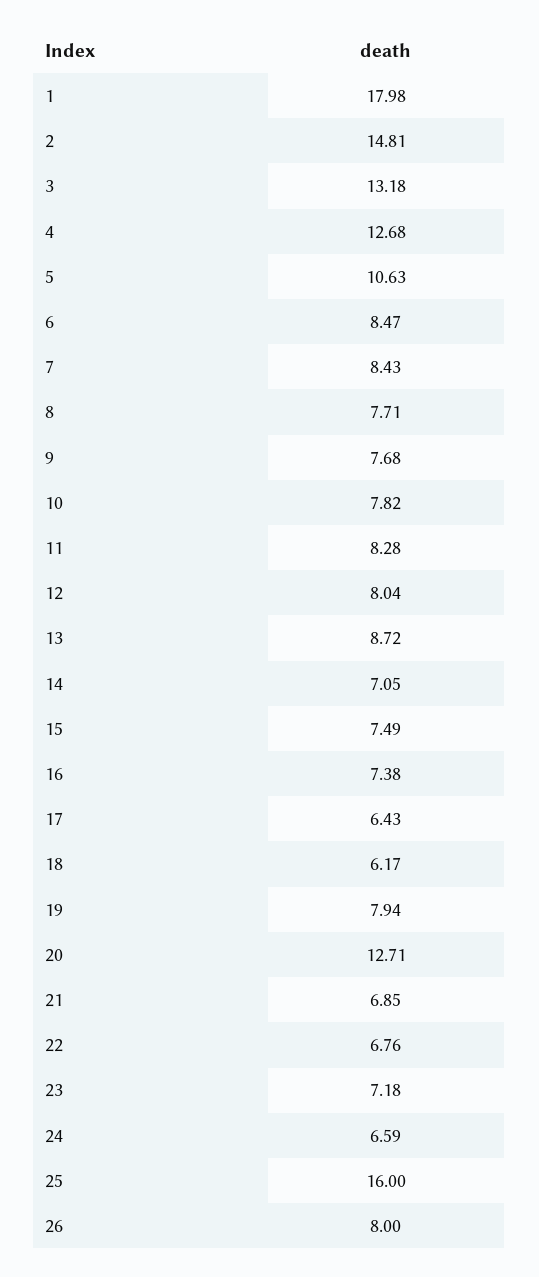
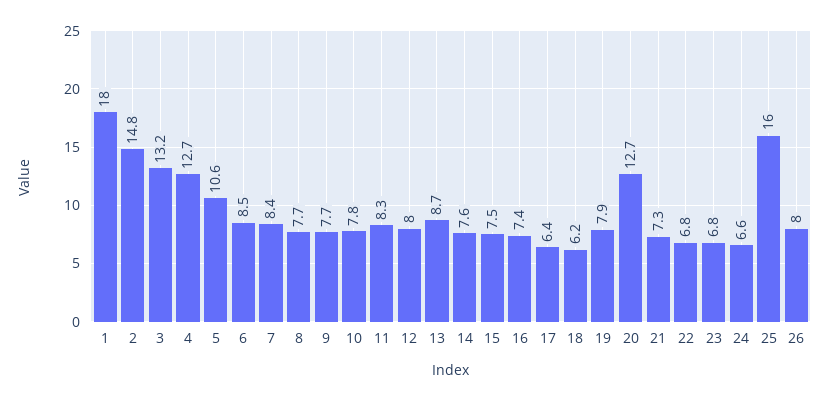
14: 7.05 -> 7.6
21: 6.85 -> 7.3
23: 7.18 -> 6.8

